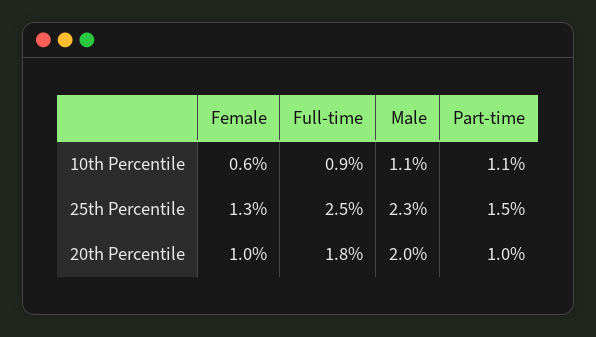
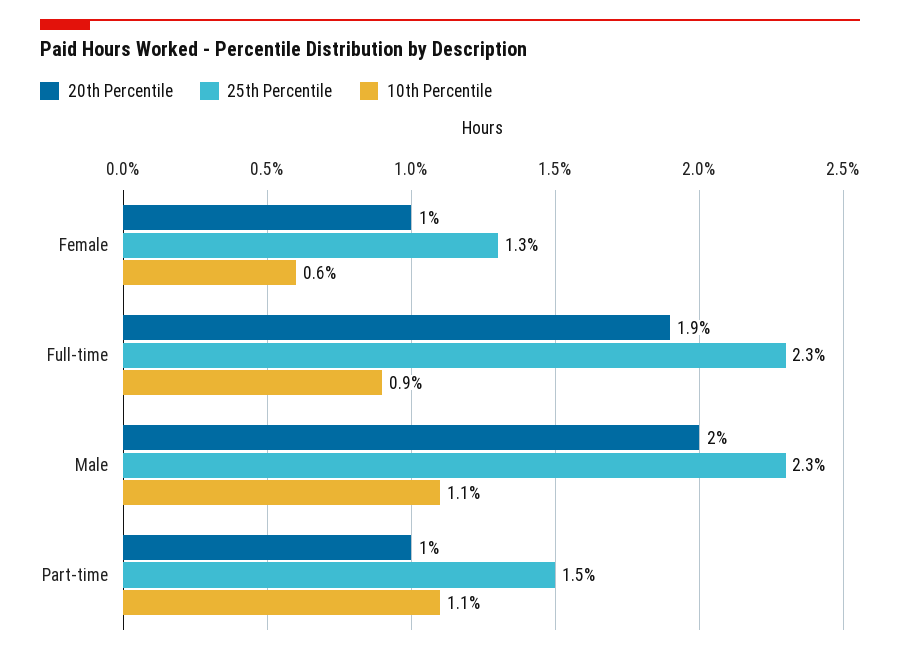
25th Percentile, Full-time: 2.5 -> 2.3
20th Percentile, Full-time: 1.8 -> 1.9

